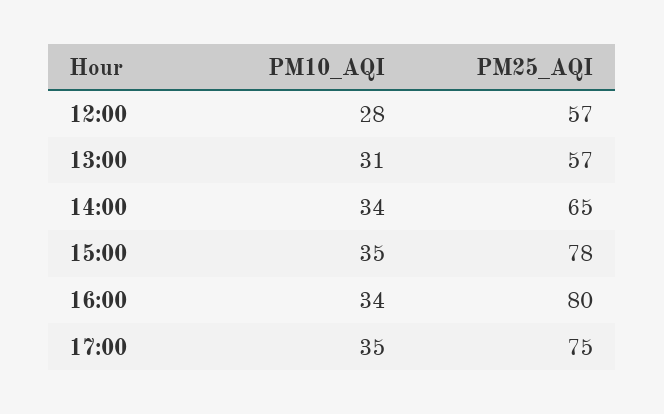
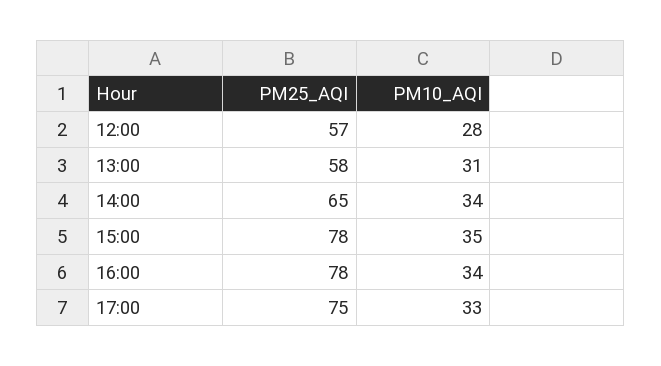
PM25_AQI, 13:00: 57 -> 58
PM25_AQI, 16:00: 80 -> 78
PM10_AQI, 17:00: 35 -> 33

